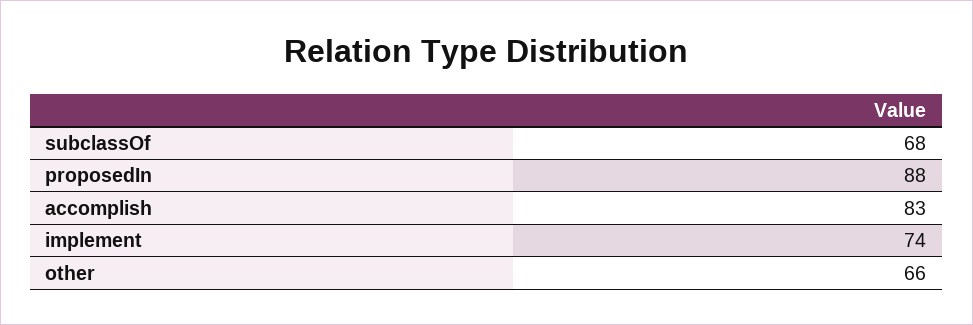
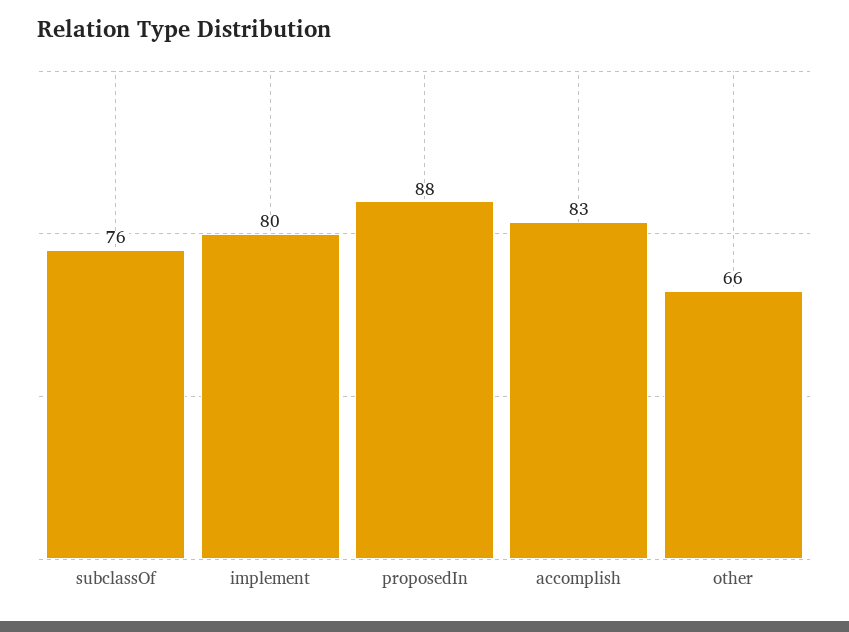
subclassOf: 68 -> 76
implement: 74 -> 80

